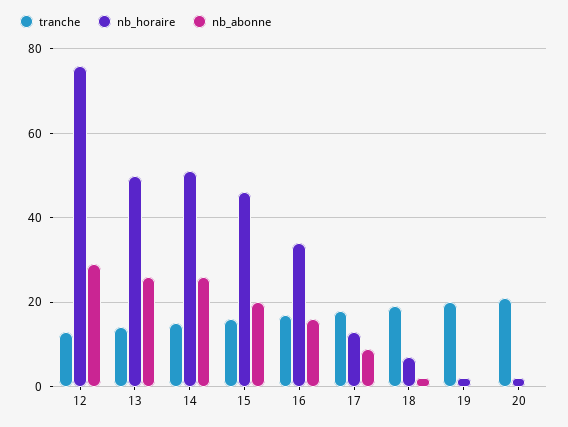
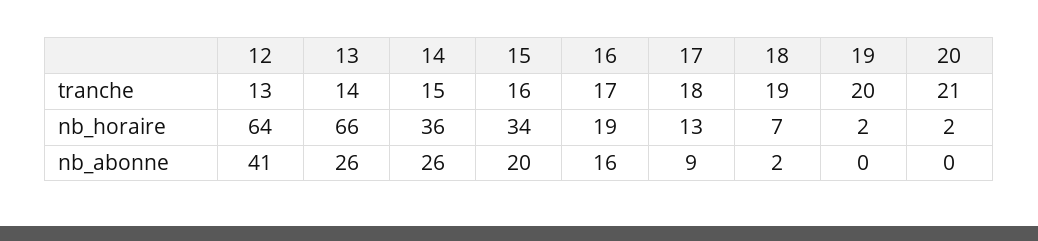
nb_horaire, 12: 75 -> 64
nb_abonne, 12: 30 -> 41
nb_horaire, 13: 50 -> 66
nb_horaire, 14: 50 -> 36
nb_horaire, 15: 45 -> 34
nb_horaire, 16: 35 -> 19

